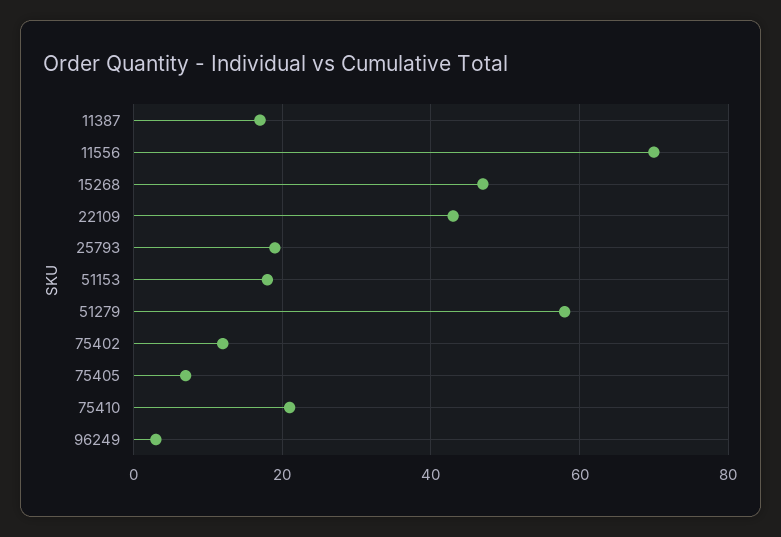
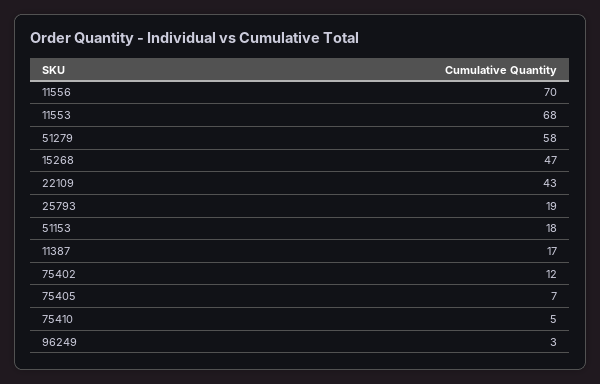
75410: 20 -> 5
11553: none -> 68

